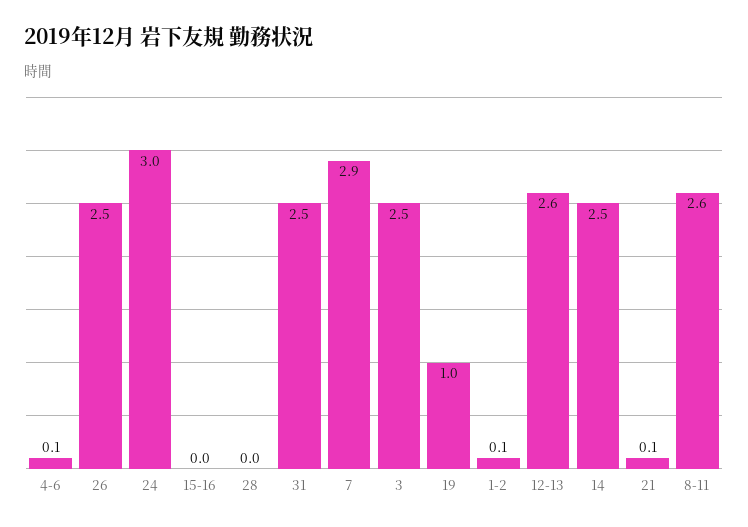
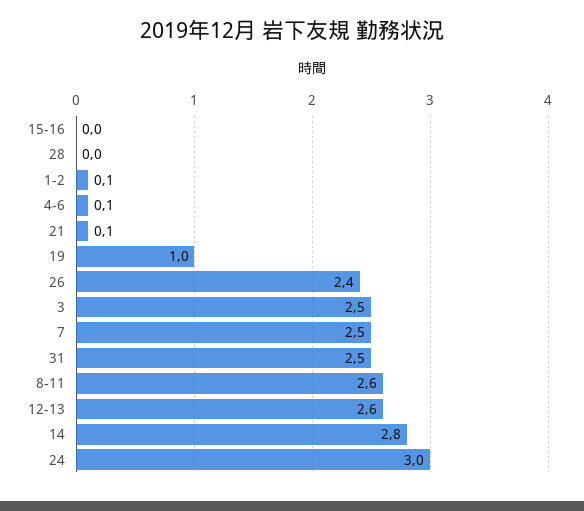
26: 2.5 -> 2.4
7: 2.9 -> 2.5
14: 2.5 -> 2.8

